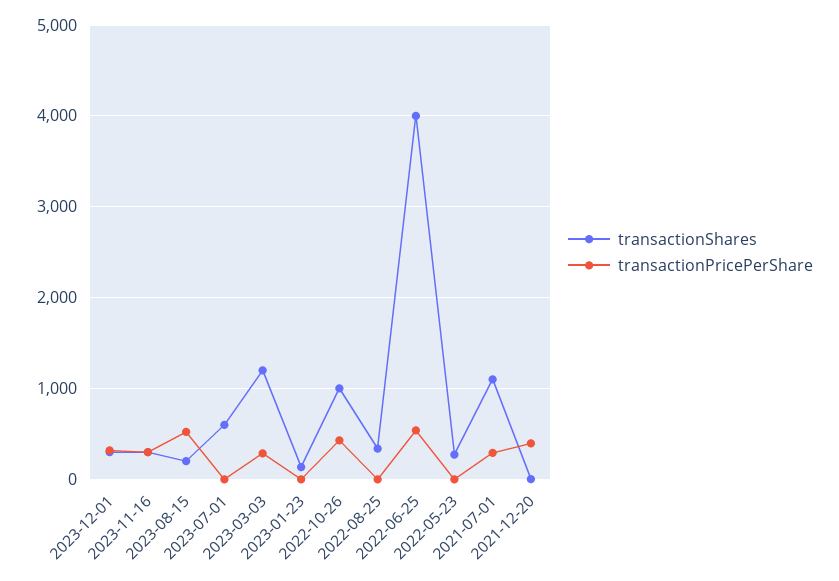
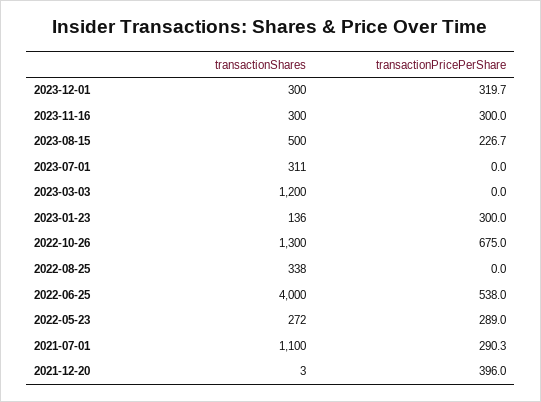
transactionShares, 2023-08-15: 200 -> 500
transactionPricePerShare, 2023-08-15: 500 -> 226.7
transactionShares, 2023-07-01: 600 -> 311
transactionPricePerShare, 2023-03-03: 300 -> 0
transactionPricePerShare, 2023-01-23: 0 -> 300
transactionShares, 2022-10-26: 1000 -> 1300
transactionPricePerShare, 2022-10-26: 400 -> 675
transactionPricePerShare, 2022-05-23: 0 -> 289

